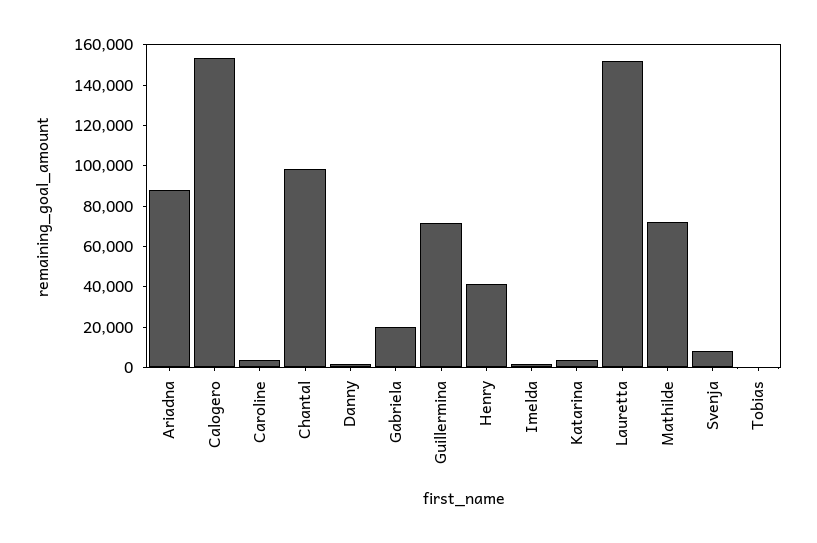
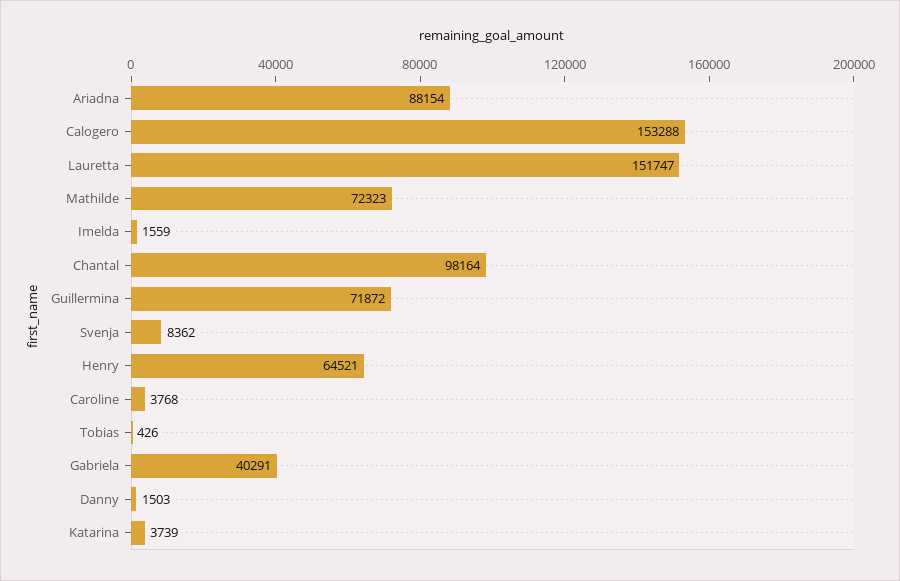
Gabriela: 20000 -> 40291
Henry: 40000 -> 64521

